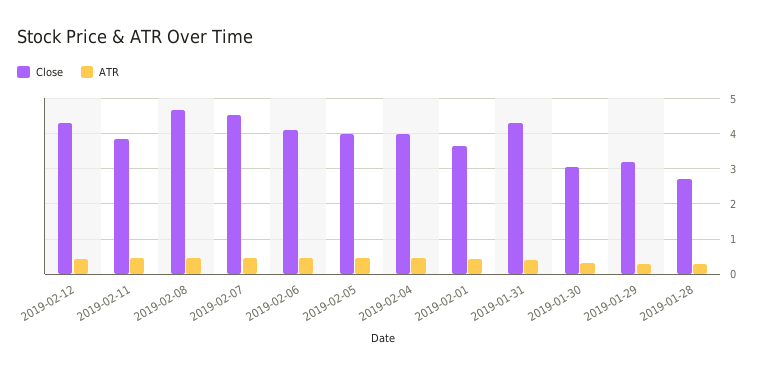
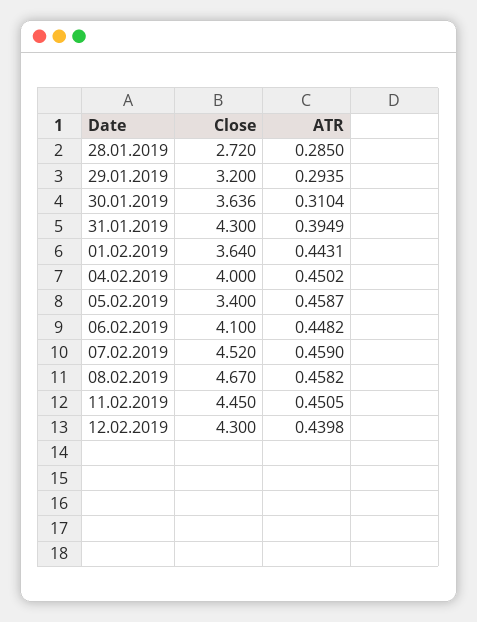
Close, 2019-02-11: 3.8 -> 4.45
Close, 2019-02-05: 4 -> 3.4
Close, 2019-01-30: 3 -> 3.636

